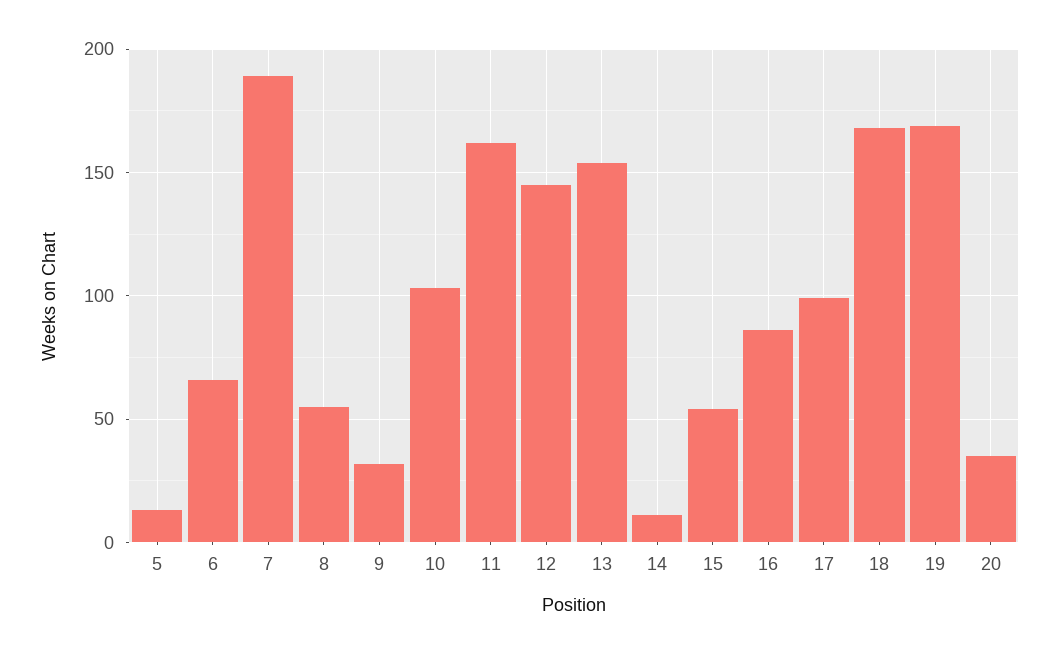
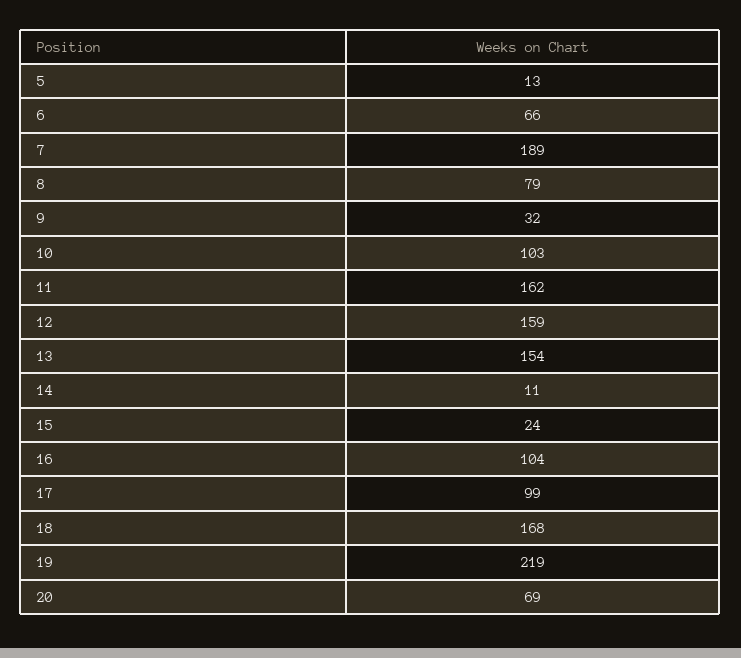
8: 55 -> 79
12: 145 -> 159
15: 55 -> 24
16: 85 -> 104
19: 170 -> 219
20: 35 -> 69

